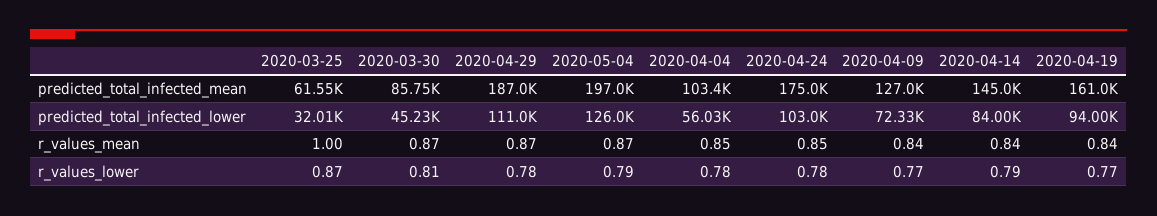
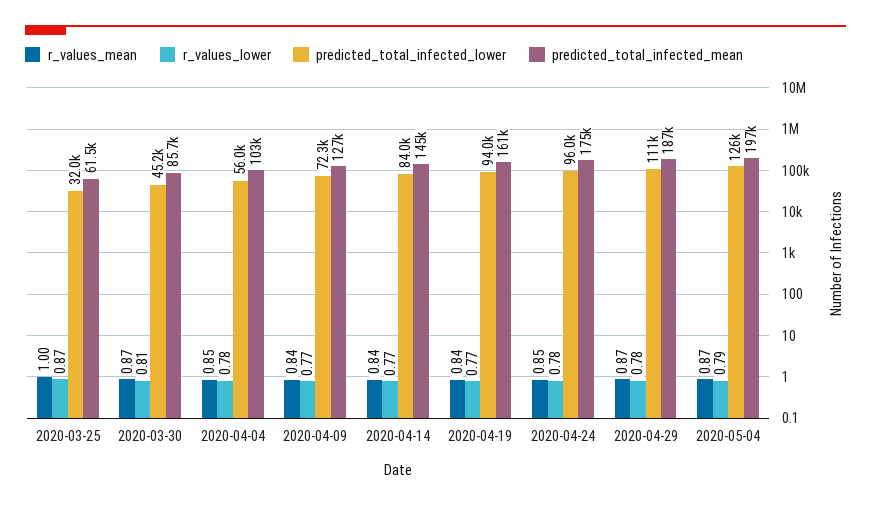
predicted_total_infected_lower, 2020-04-24: 103000 -> 96000
r_values_lower, 2020-04-14: 0.79 -> 0.77

